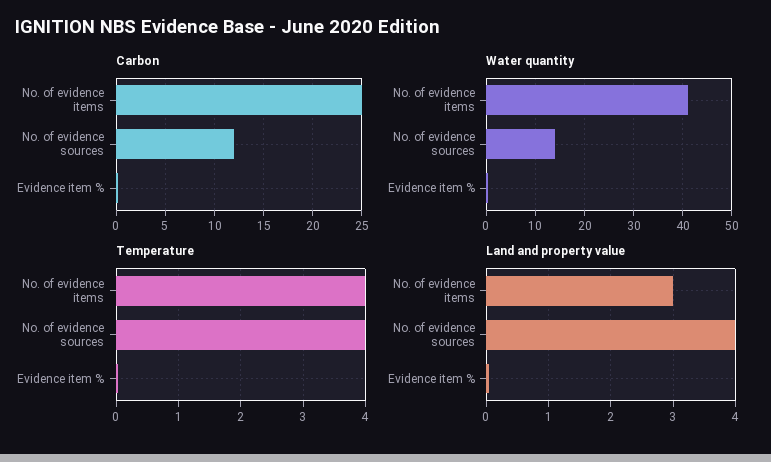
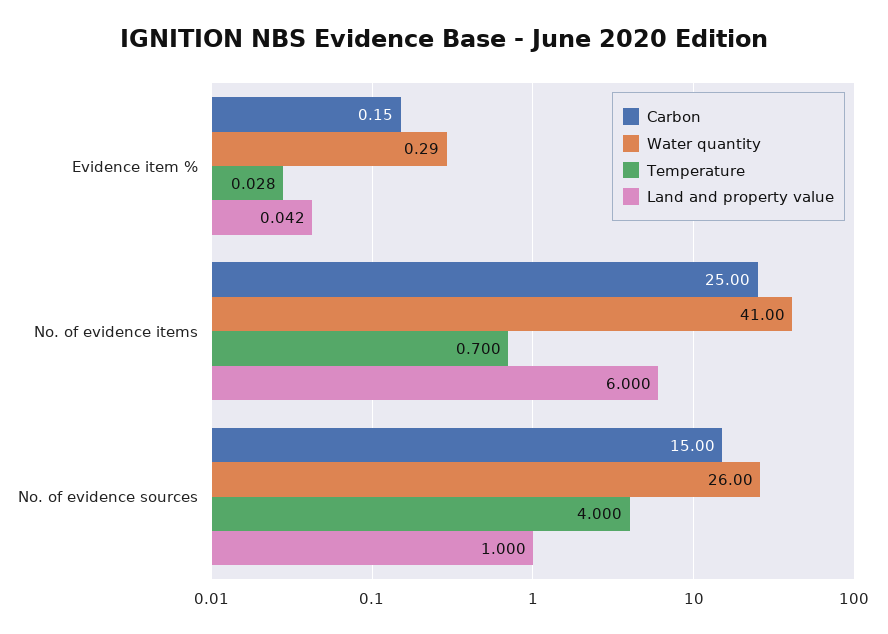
Carbon, No. of evidence sources: 12 -> 15
Water quantity, No. of evidence sources: 14 -> 26
Temperature, No. of evidence items: 4 -> 0.7
Land and property value, No. of evidence items: 3 -> 6
Land and property value, No. of evidence sources: 4 -> 1

